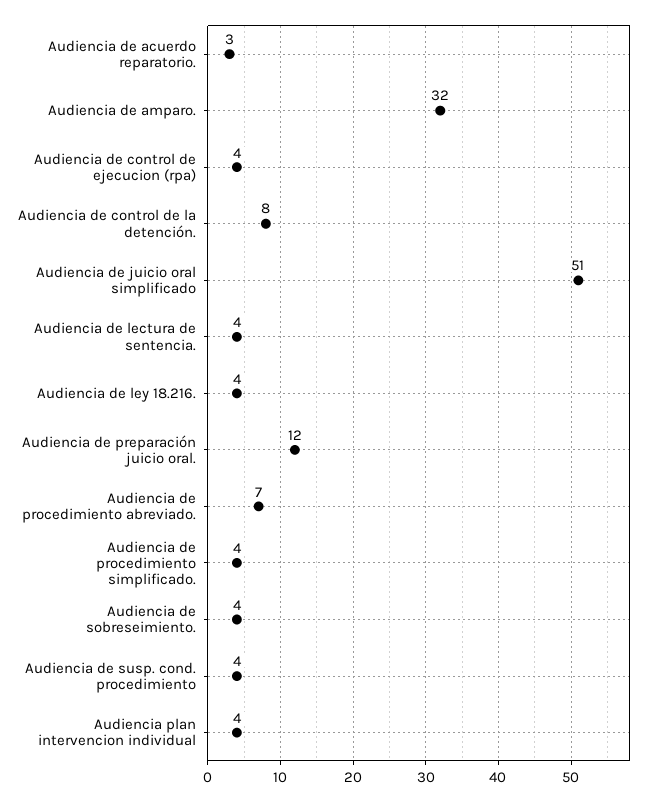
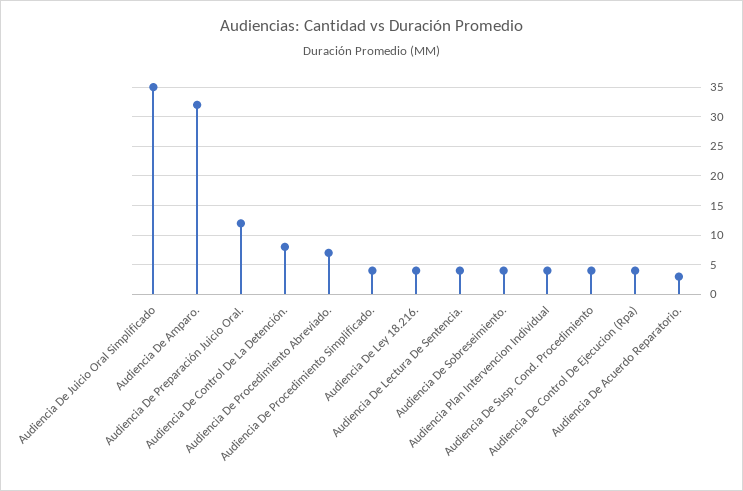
Audiencia de juicio oral simplificado: 51 -> 35

